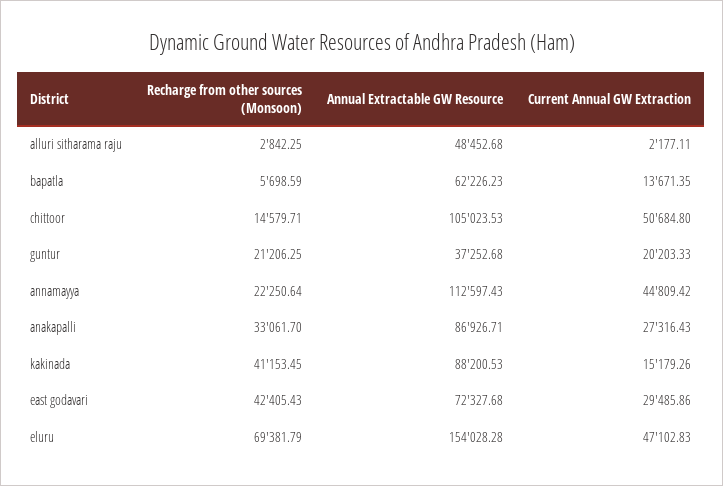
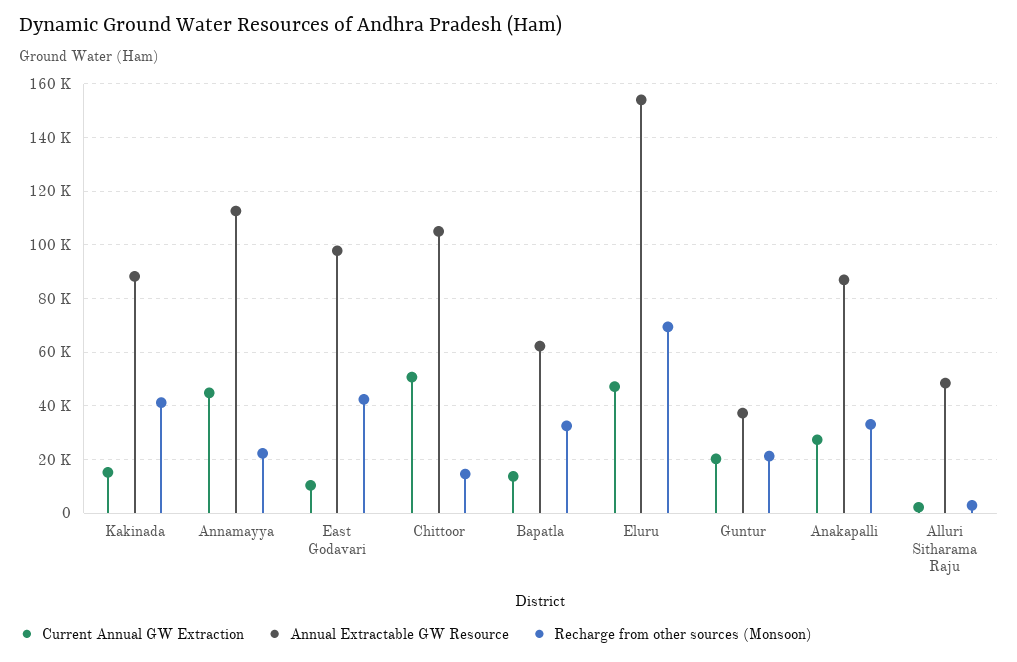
Recharge from other sources (Monsoon), bapatla: 5698.59 -> 32500
Annual Extractable GW Resource, east godavari: 72327.68 -> 97500
Current Annual GW Extraction, east godavari: 29485.86 -> 10000

